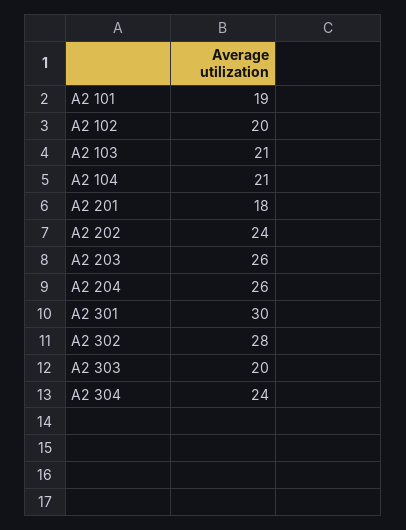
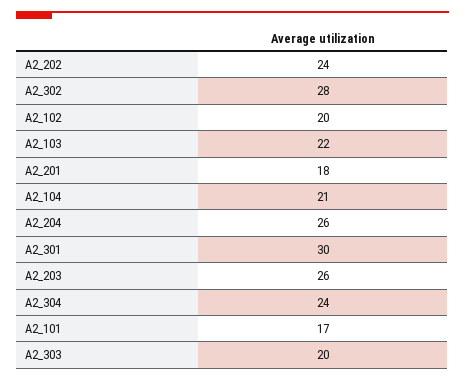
A2 101: 19 -> 17
A2 103: 21 -> 22

